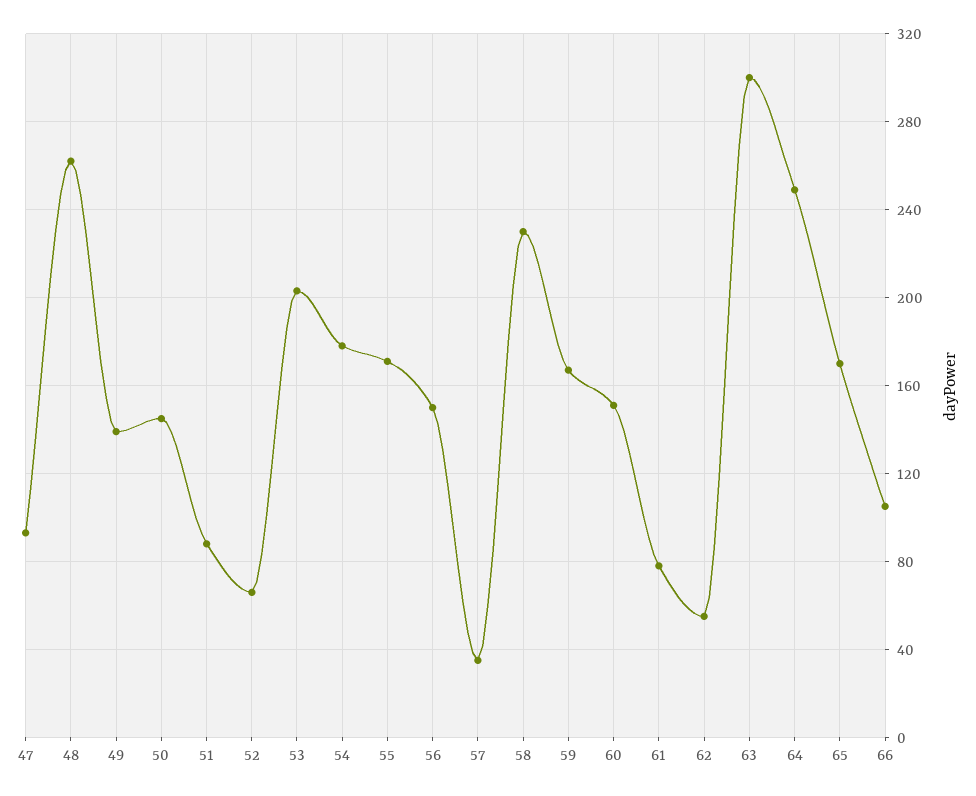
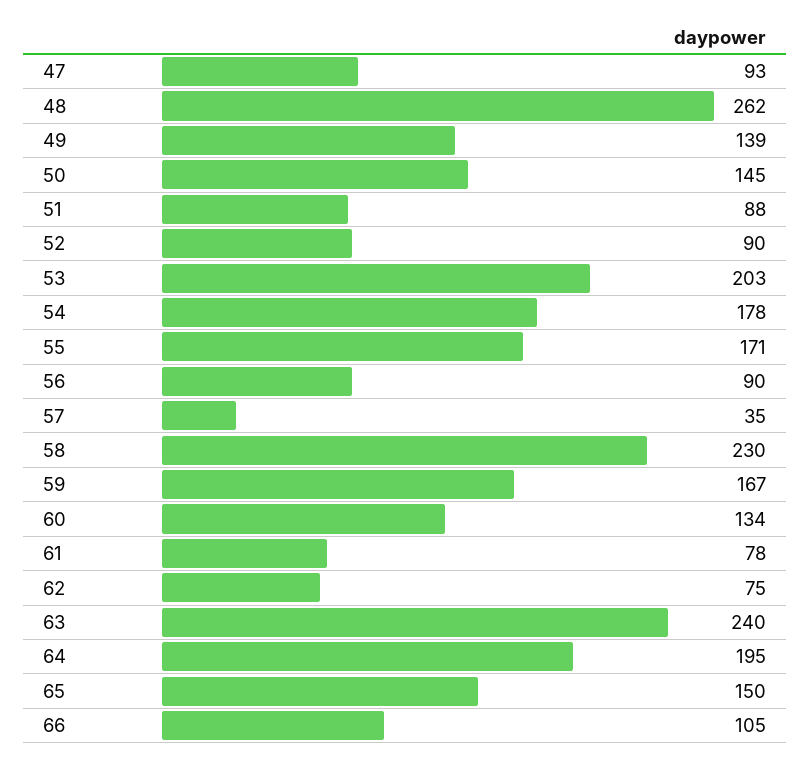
52: 65 -> 90
56: 150 -> 90
60: 150 -> 134
62: 55 -> 75
63: 300 -> 240
64: 250 -> 195
65: 170 -> 150

